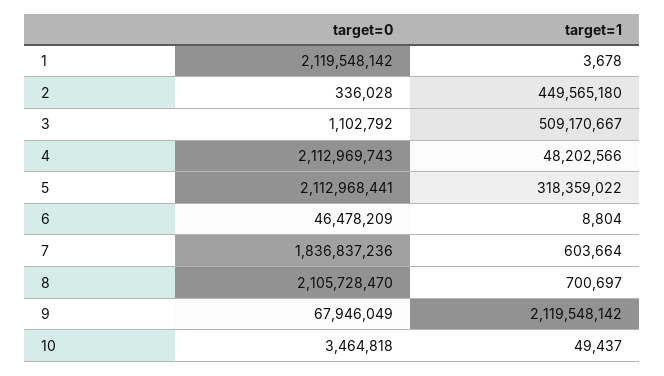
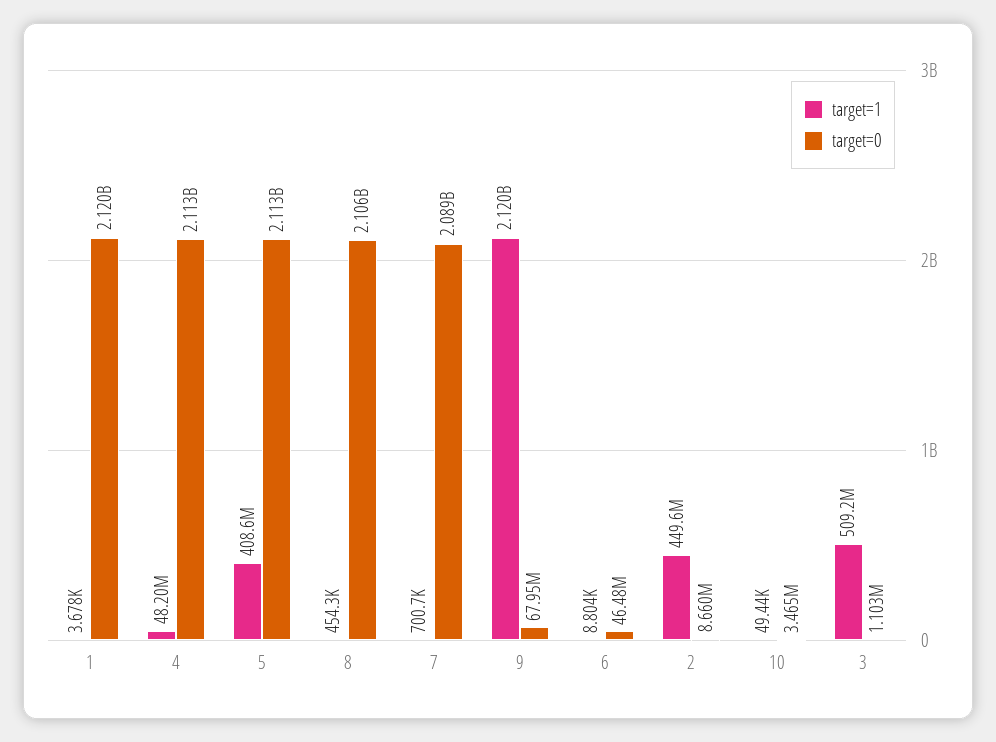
target=0, 2: 336028 -> 8660000
target=1, 5: 318359022 -> 408600000
target=0, 7: 1836837236 -> 2089000000
target=1, 7: 603664 -> 700700
target=1, 8: 700697 -> 454300

